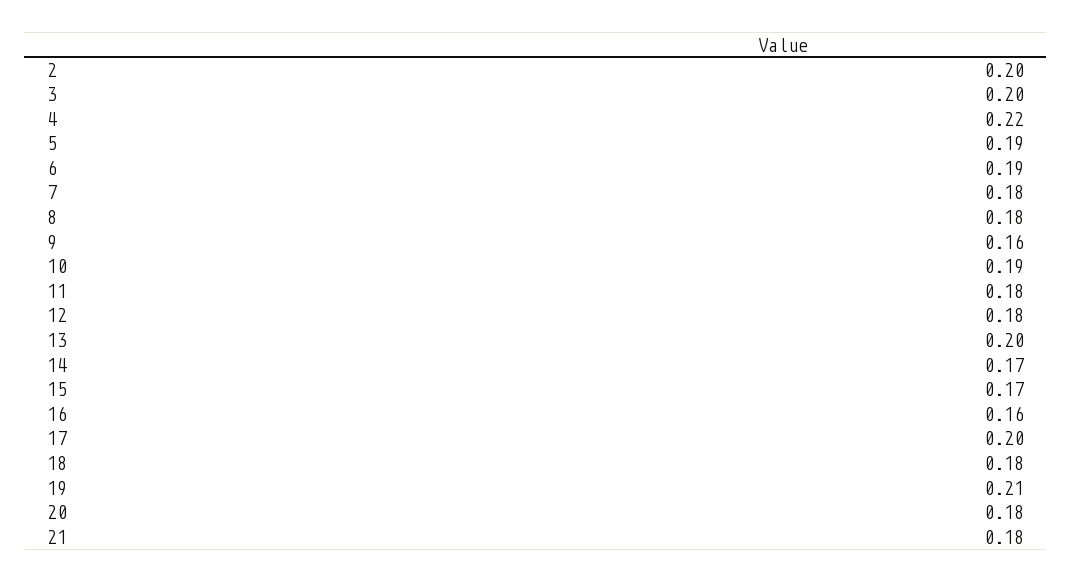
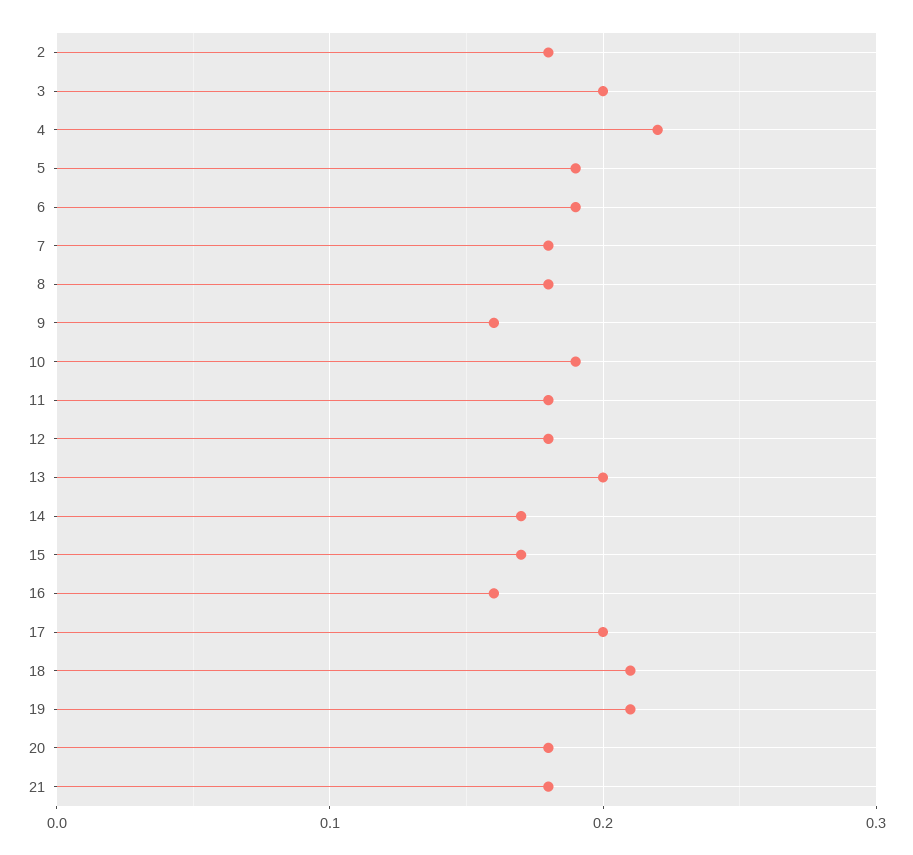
2: 0.2 -> 0.18
18: 0.18 -> 0.21

